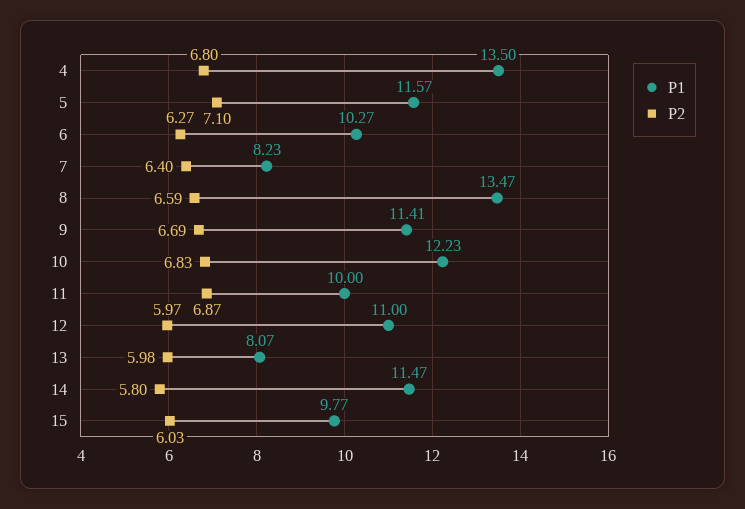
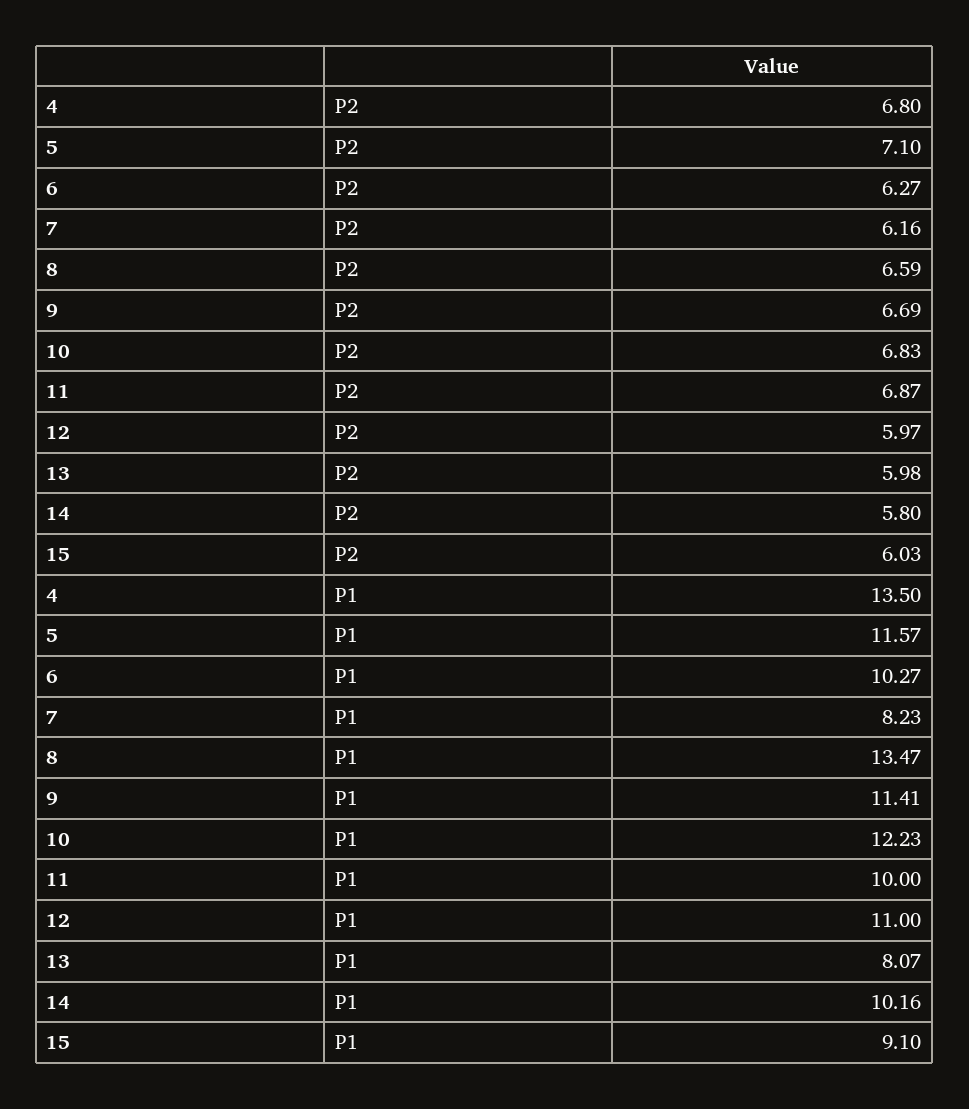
P2, 7: 6.4 -> 6.16
P1, 14: 11.47 -> 10.16
P1, 15: 9.77 -> 9.1

